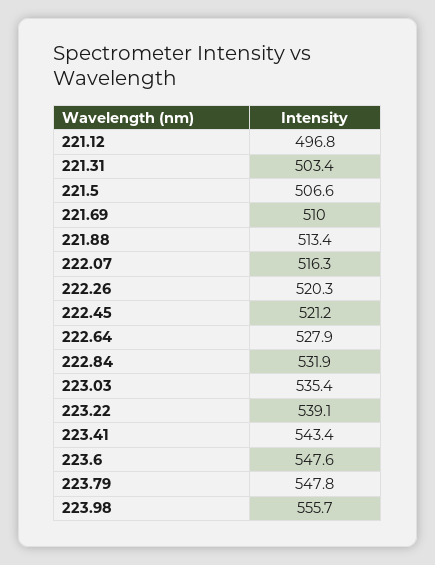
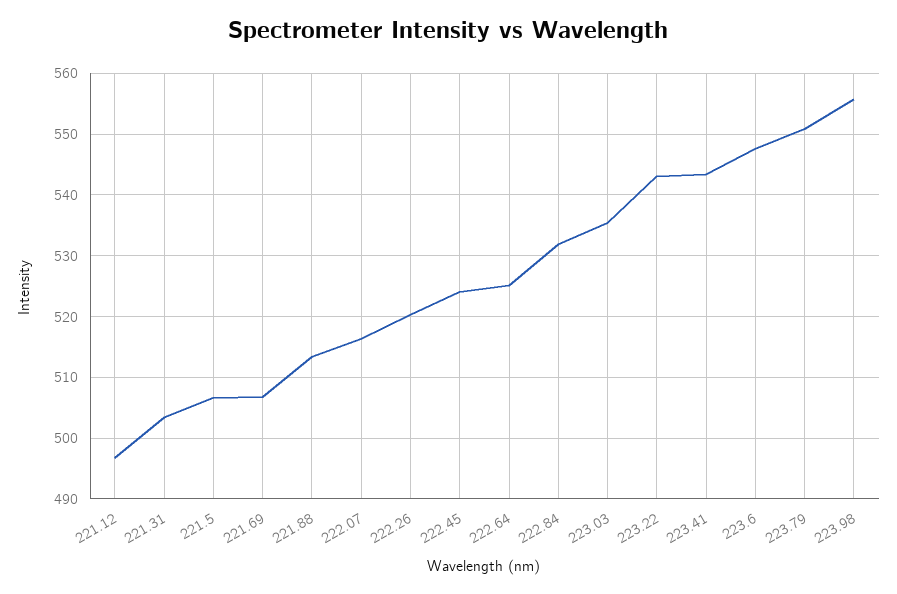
221.69: 510 -> 507
222.45: 521.2 -> 524
222.64: 527.9 -> 525
223.22: 539.1 -> 543
223.79: 547.8 -> 551

